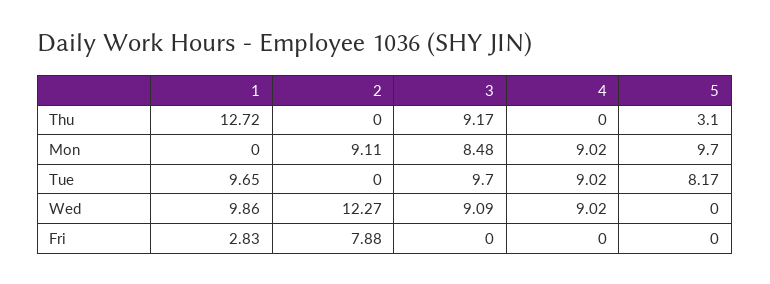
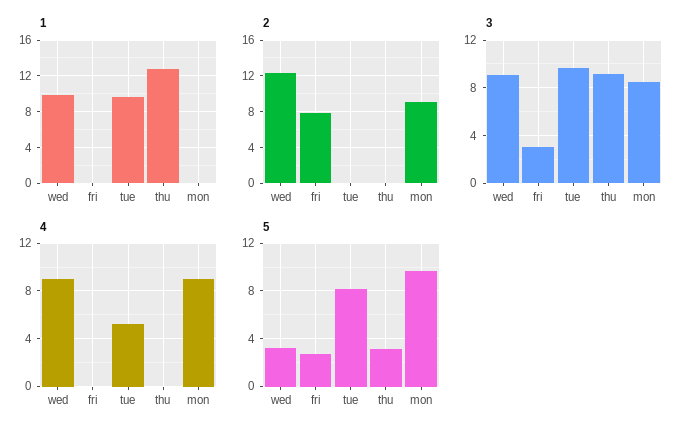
4, Tue: 9.02 -> 5
5, Wed: 0 -> 3
1, Fri: 2.83 -> 0
3, Fri: 0 -> 3
5, Fri: 0 -> 3

